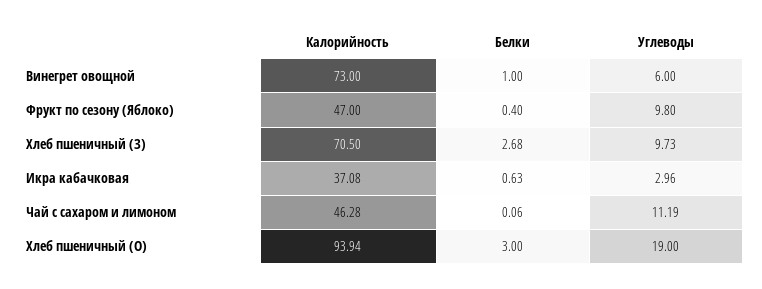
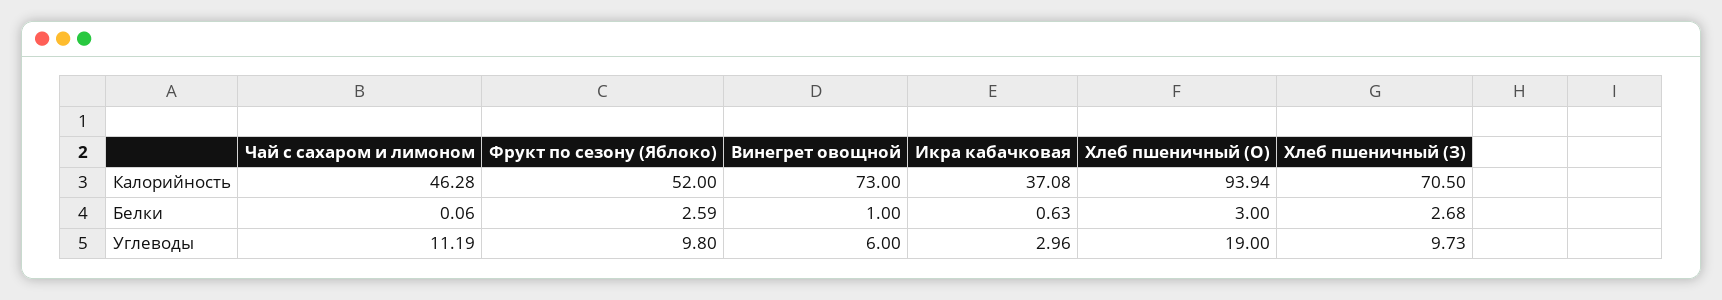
Калорийность, Фрукт по сезону (Яблоко): 47 -> 52
Белки, Фрукт по сезону (Яблоко): 0.4 -> 2.59

